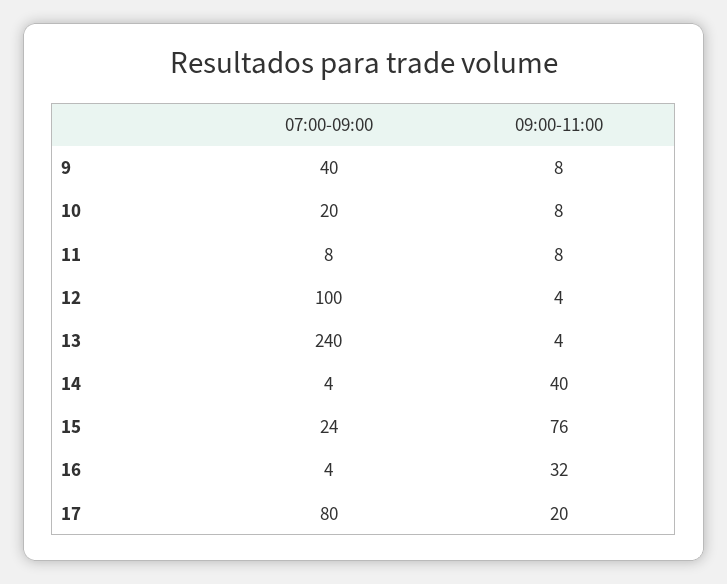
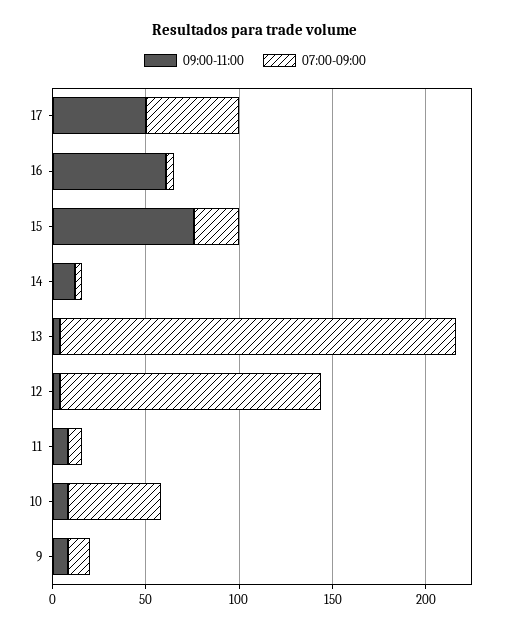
07:00-09:00, 9: 40 -> 10
07:00-09:00, 10: 20 -> 50
07:00-09:00, 12: 100 -> 140
07:00-09:00, 13: 240 -> 210
09:00-11:00, 14: 40 -> 10
09:00-11:00, 16: 32 -> 60
07:00-09:00, 17: 80 -> 50
09:00-11:00, 17: 20 -> 50

